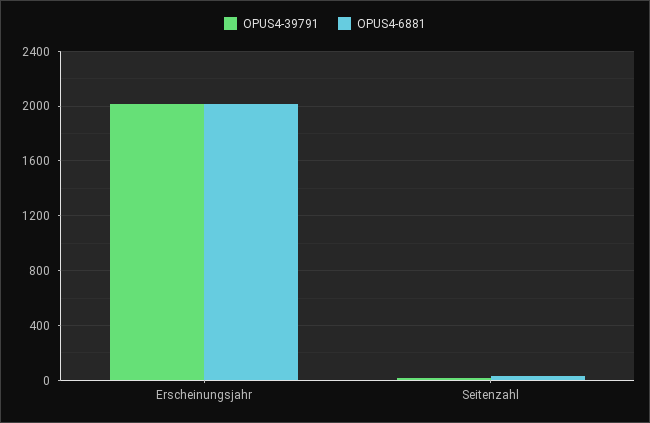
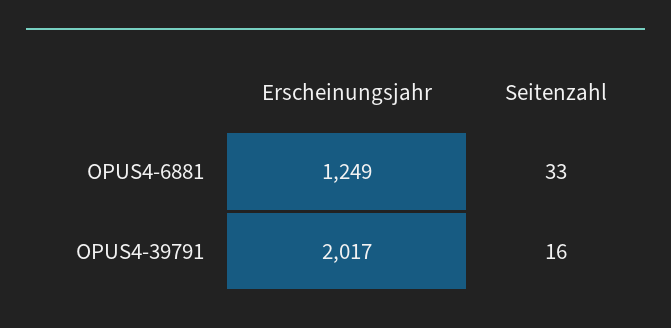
OPUS4-6881, Erscheinungsjahr: 2000 -> 1249

